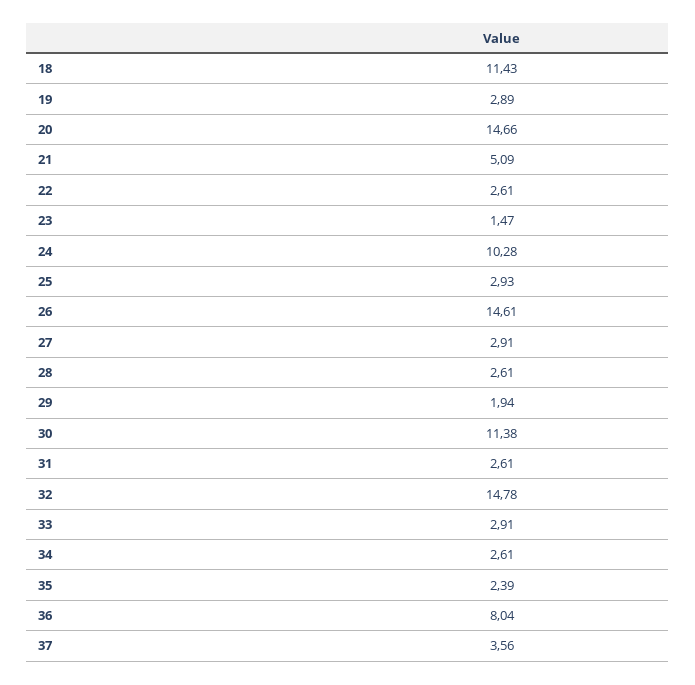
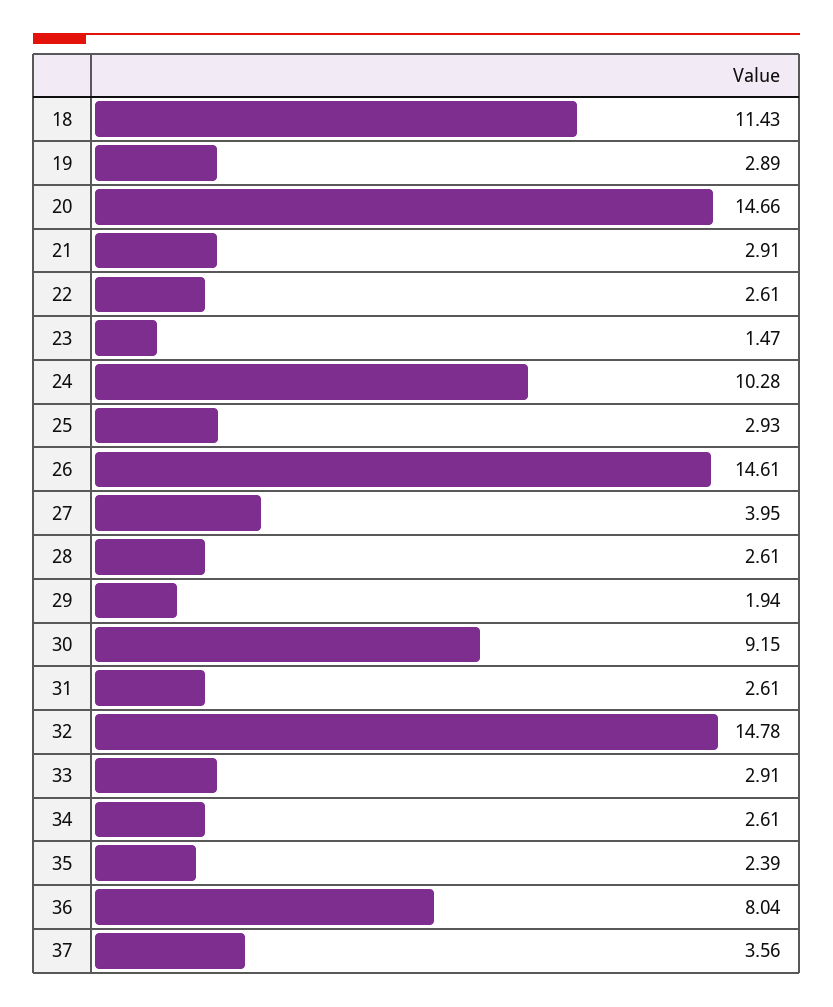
21: 5.09 -> 2.91
27: 2.91 -> 3.95
30: 11.38 -> 9.15

